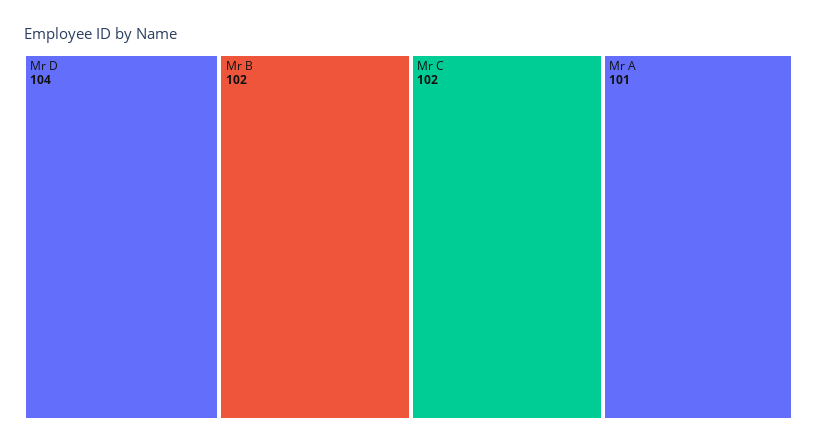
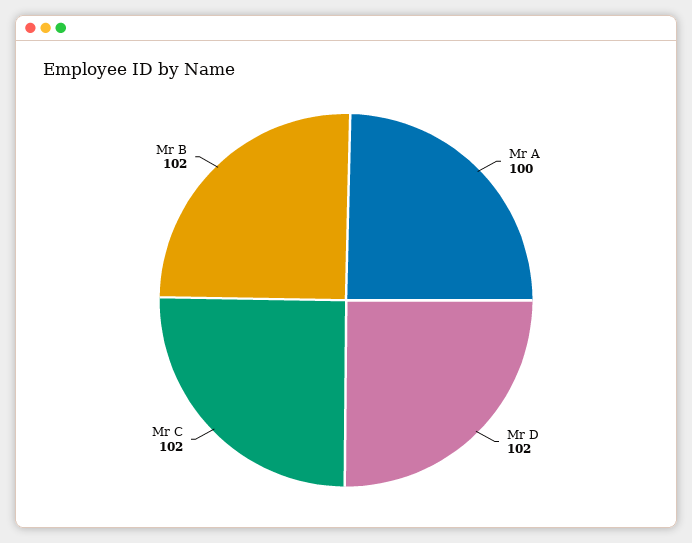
Mr D: 104 -> 102
Mr A: 101 -> 100

